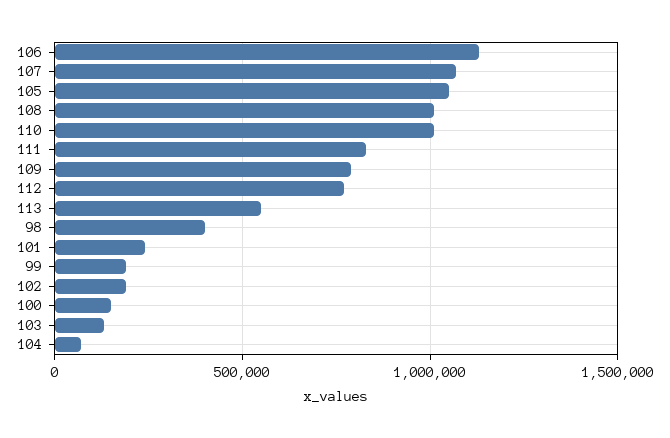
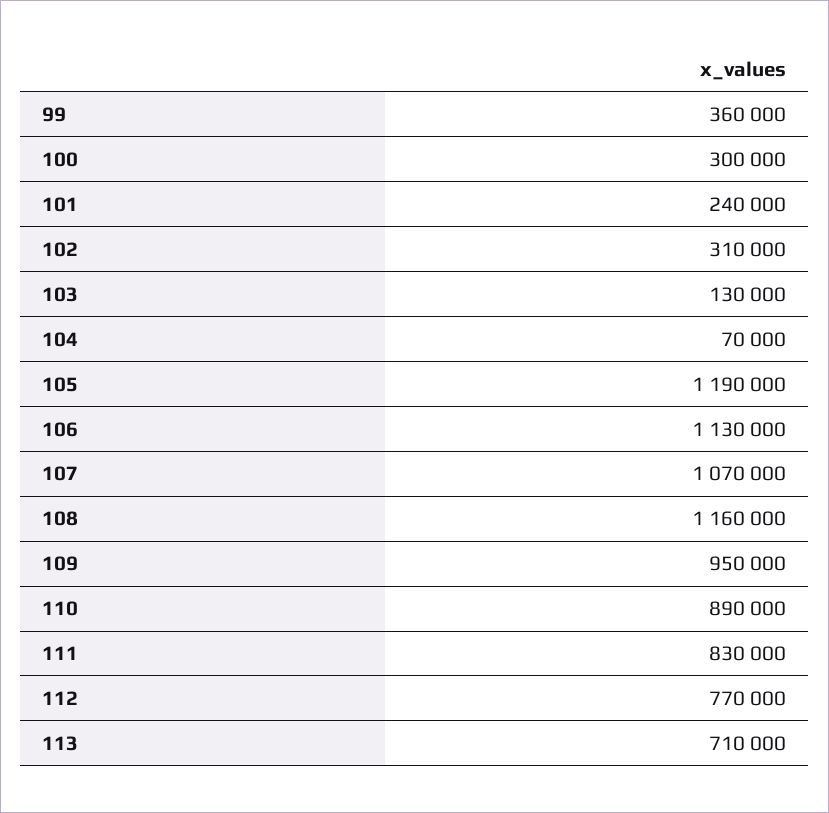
105: 1050000 -> 1190000
108: 1000000 -> 1160000
110: 1000000 -> 890000
109: 800000 -> 950000
113: 550000 -> 710000
98: 400000 -> none
99: 200000 -> 360000
102: 200000 -> 310000
100: 150000 -> 300000

